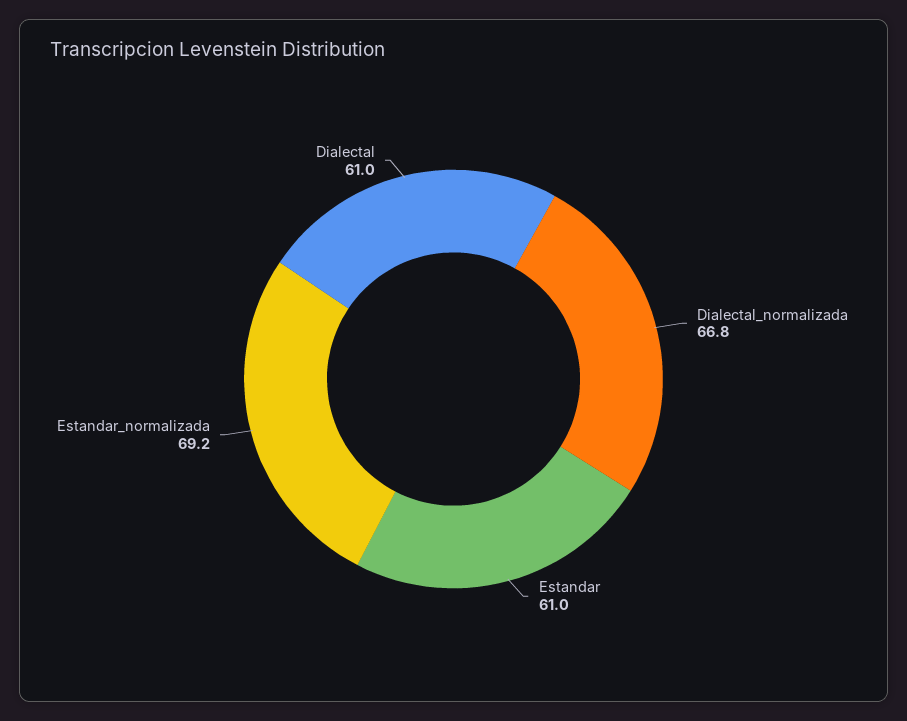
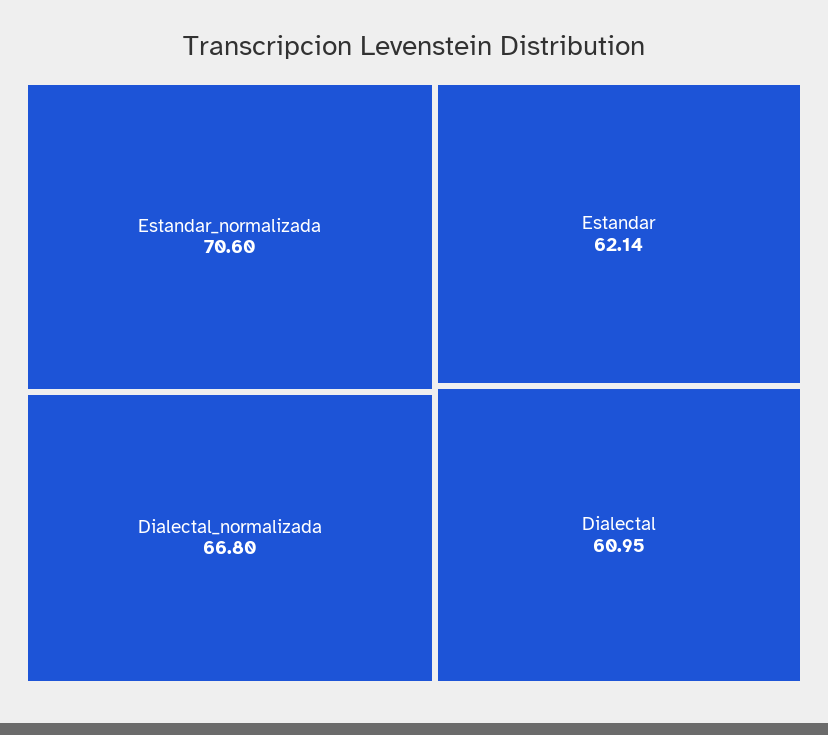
Estandar: 61 -> 62.14
Estandar_normalizada: 69.2 -> 70.6

